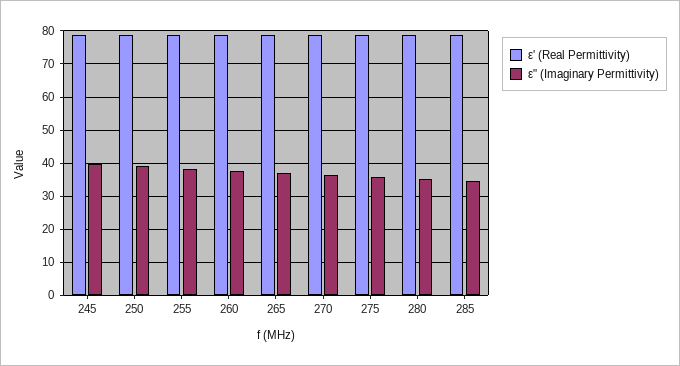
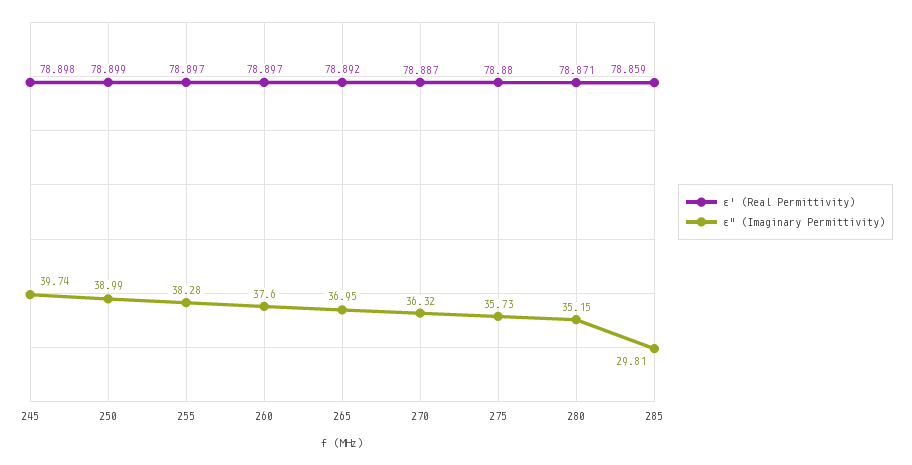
ε" (Imaginary Permittivity), 285: 34 -> 29.81

